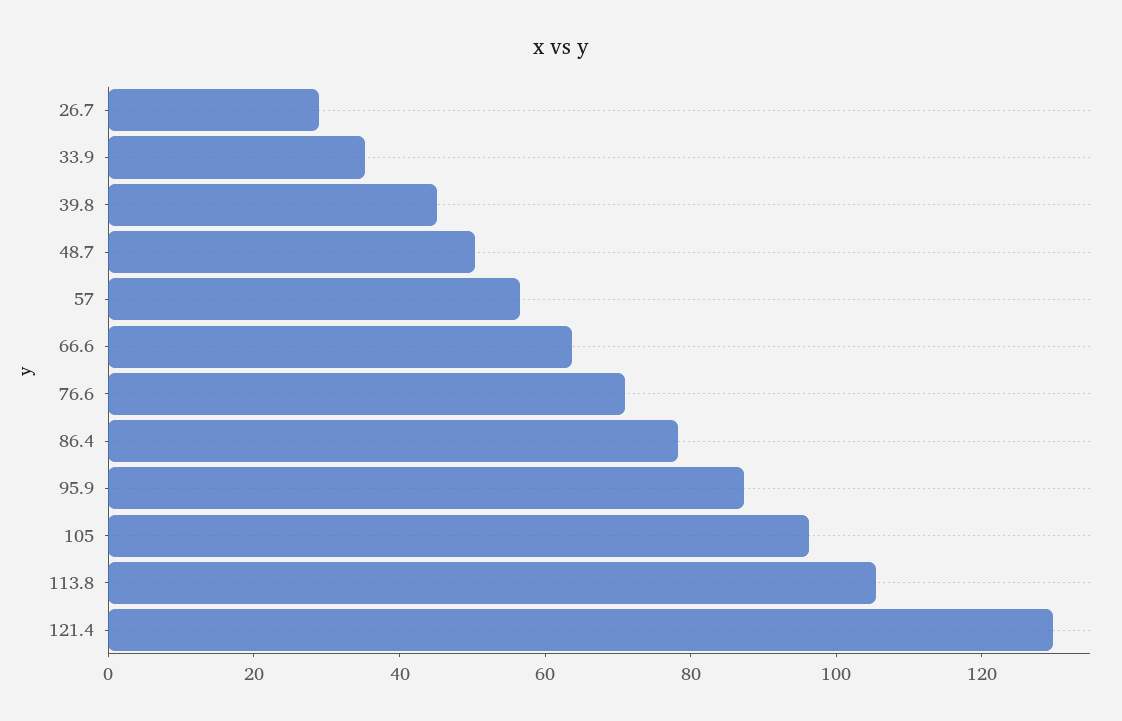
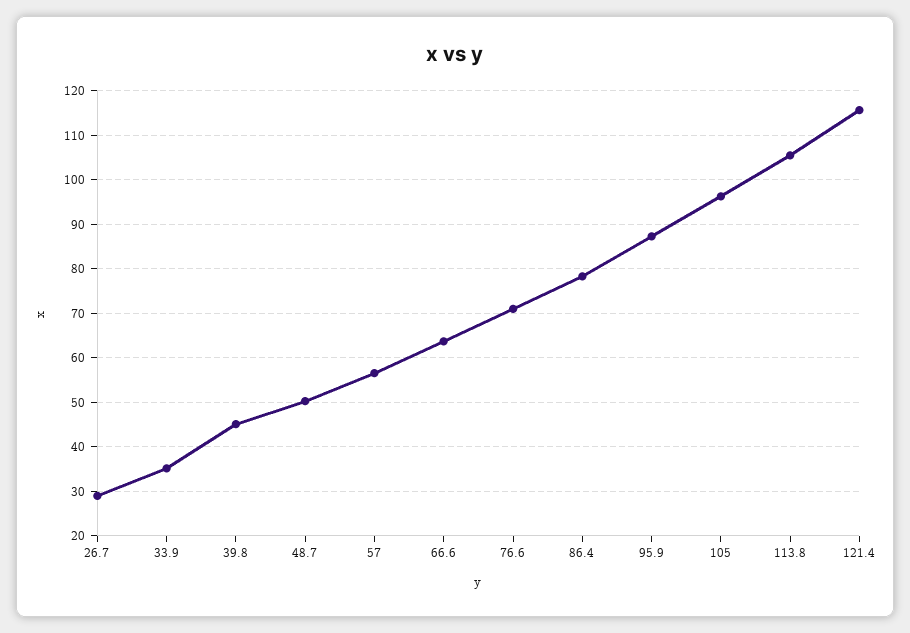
121.4: 130 -> 116

